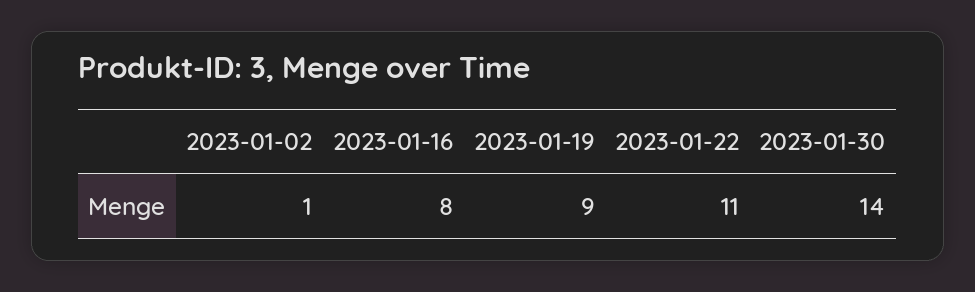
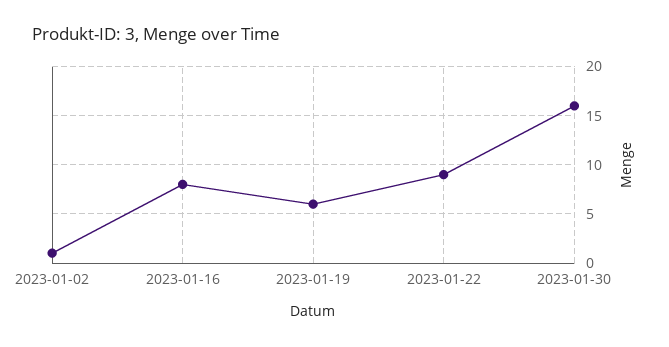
2023-01-19: 9 -> 6
2023-01-22: 11 -> 9
2023-01-30: 14 -> 16

